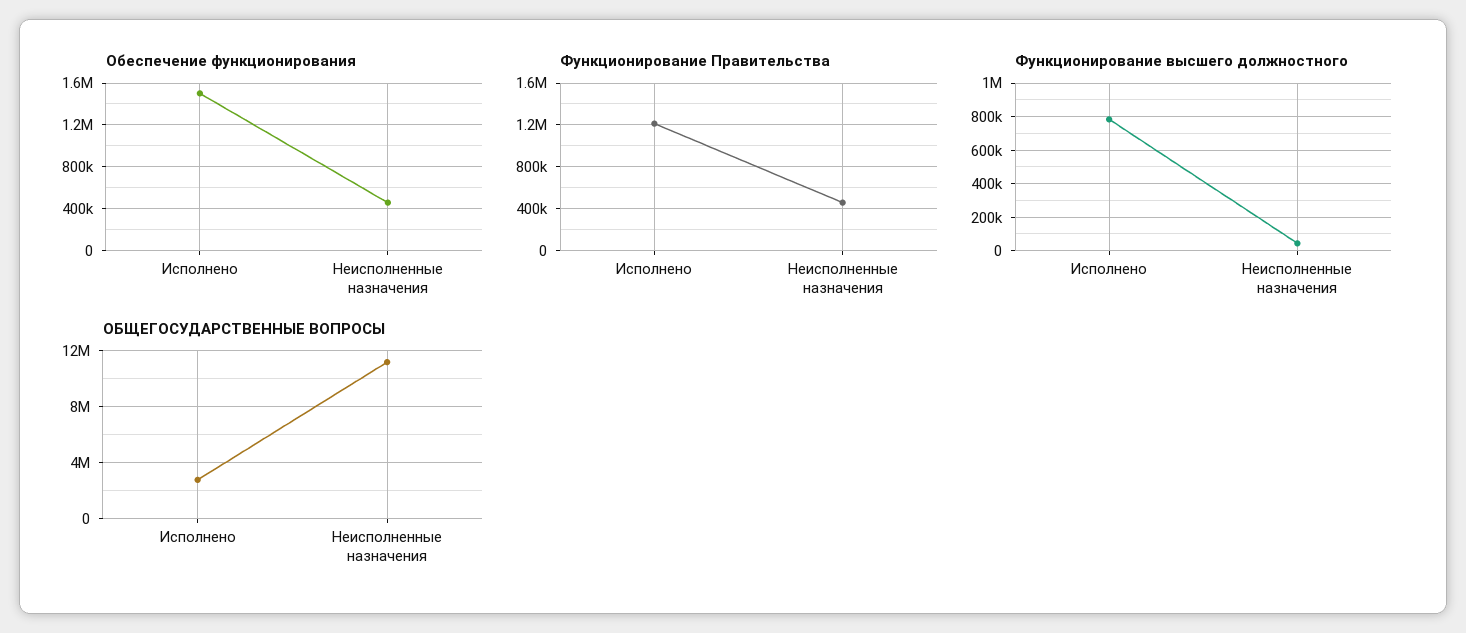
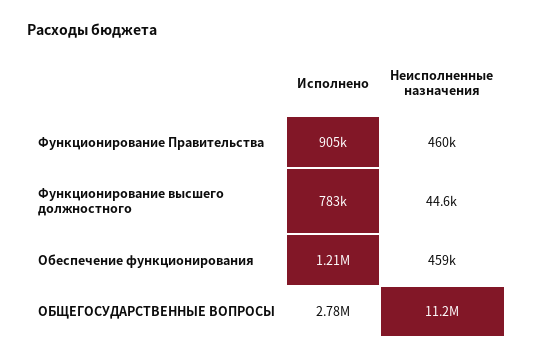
Обеспечение функционирования, Исполнено: 1500000 -> 1210000
Функционирование Правительства, Исполнено: 1200000 -> 905000

